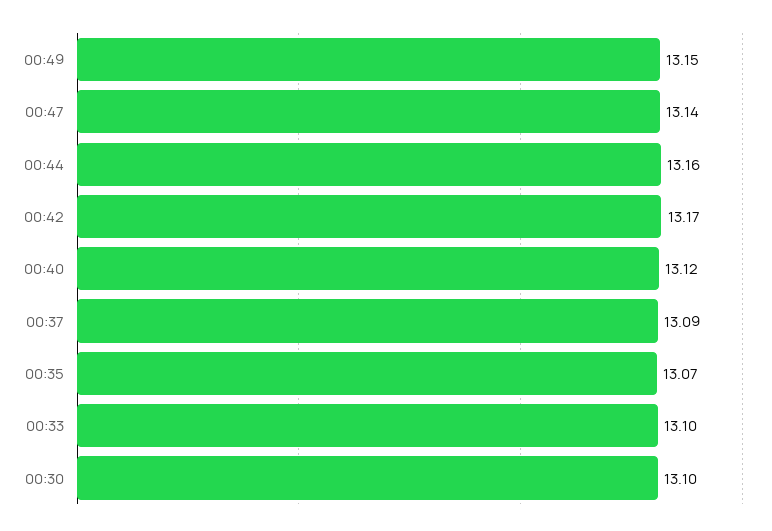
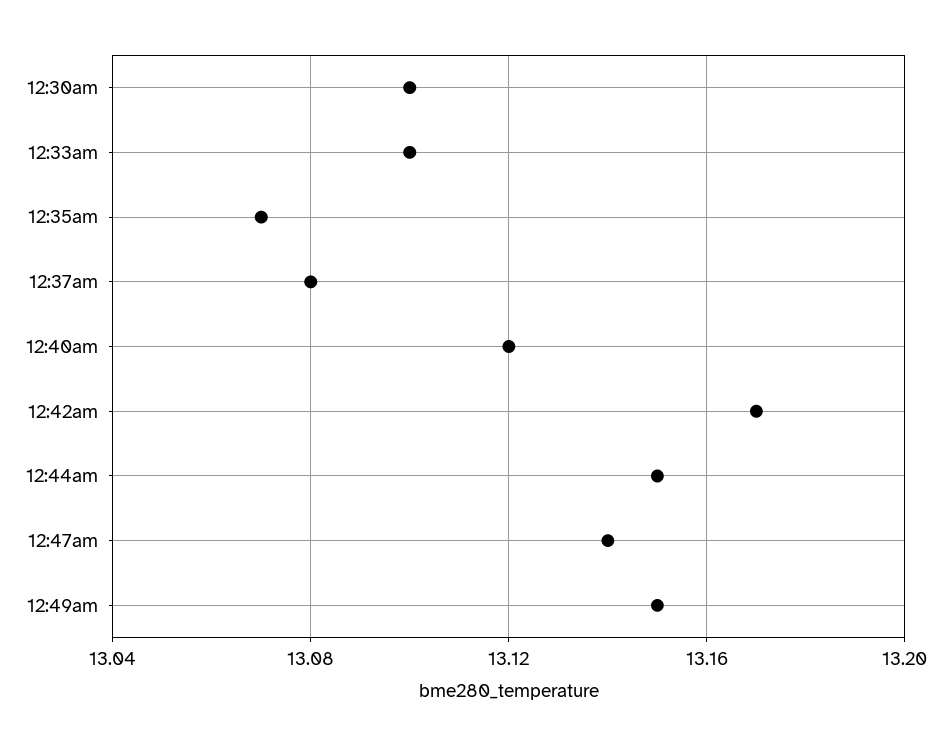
00:44: 13.16 -> 13.15
00:37: 13.09 -> 13.08

